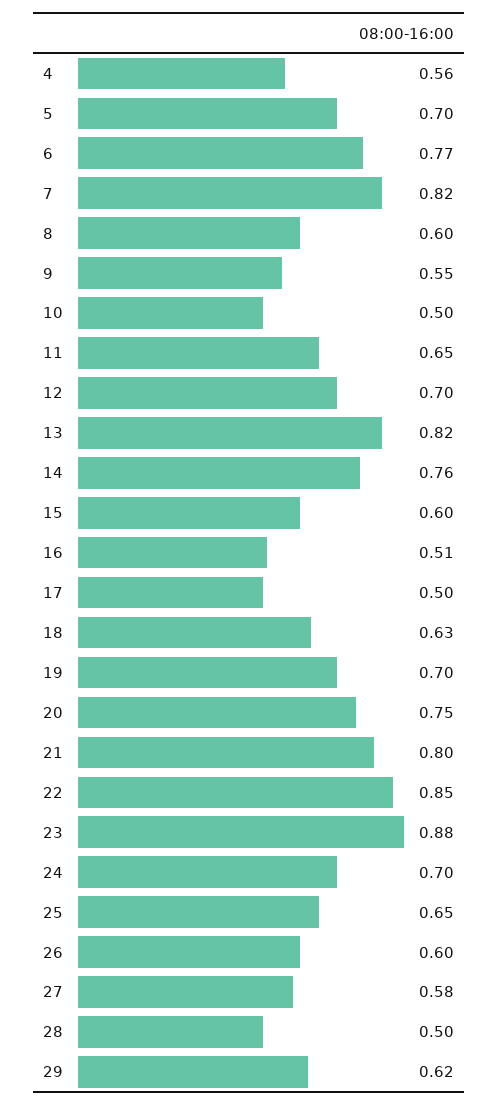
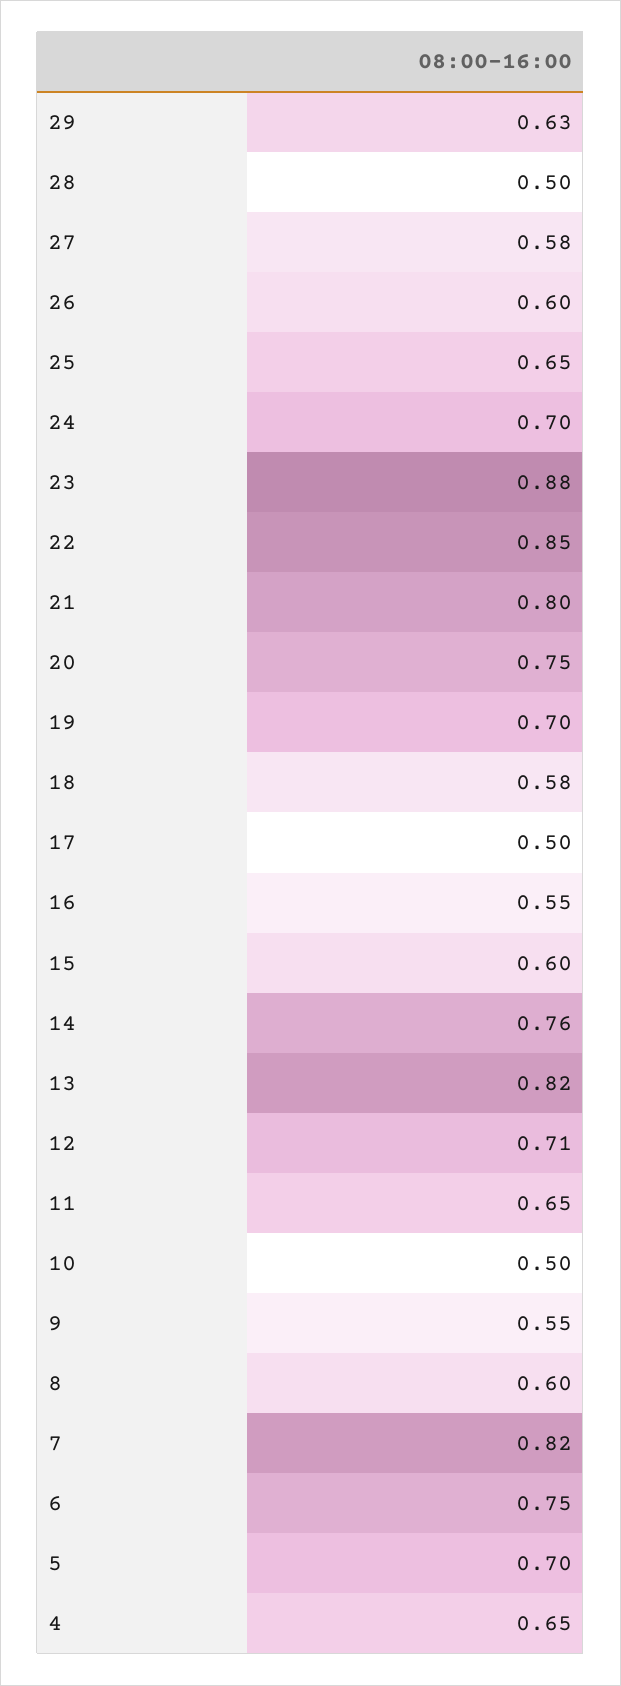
4: 0.56 -> 0.65
6: 0.77 -> 0.75
12: 0.7 -> 0.71
16: 0.51 -> 0.55
18: 0.63 -> 0.58
29: 0.62 -> 0.63

